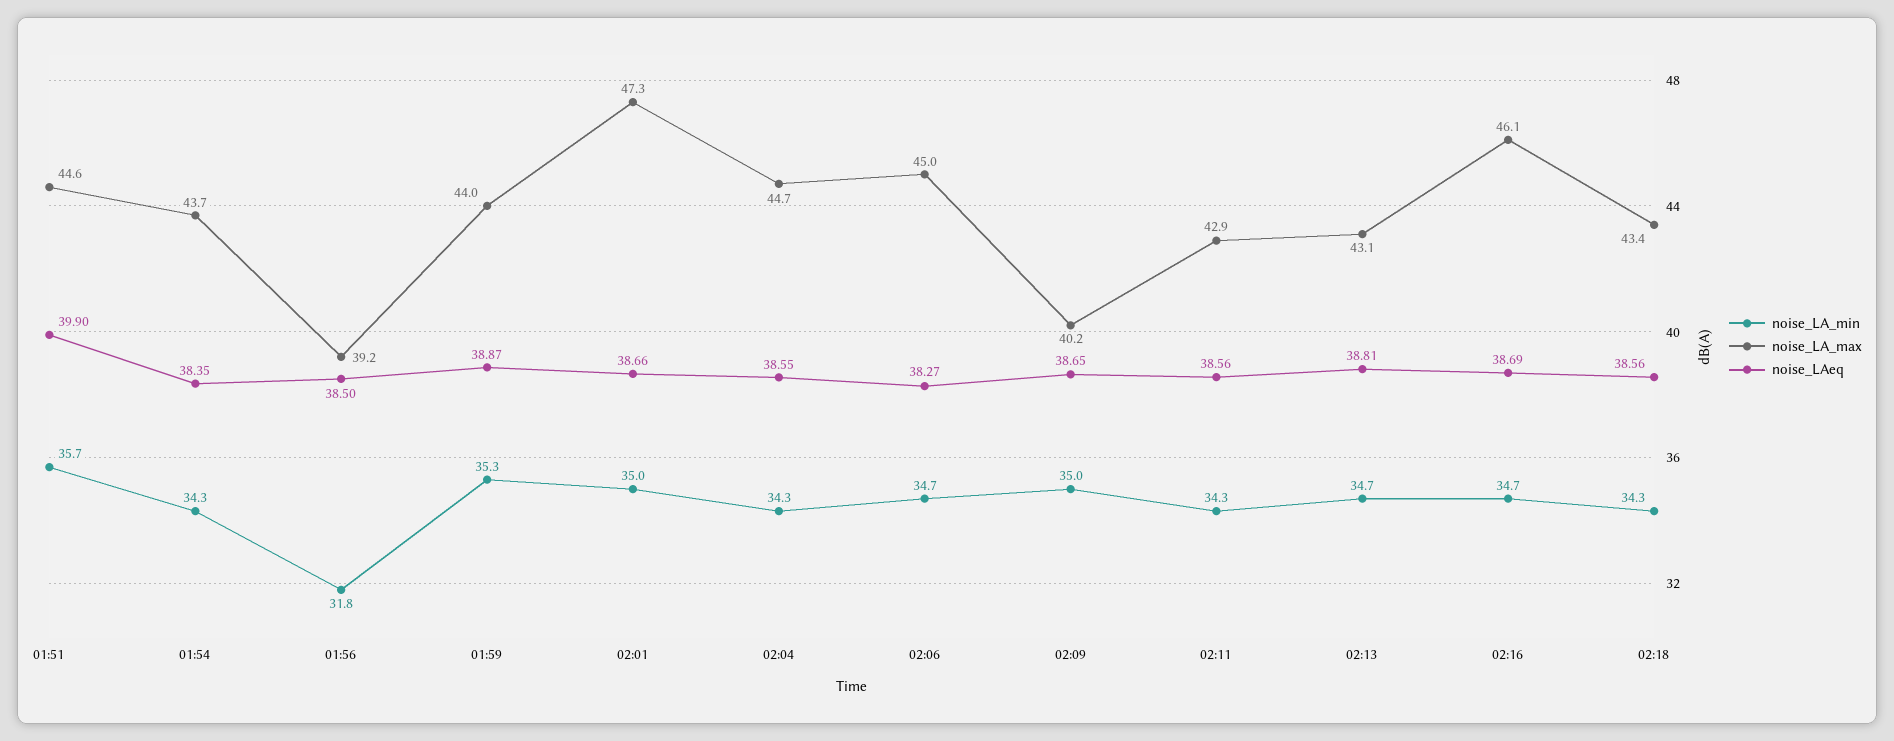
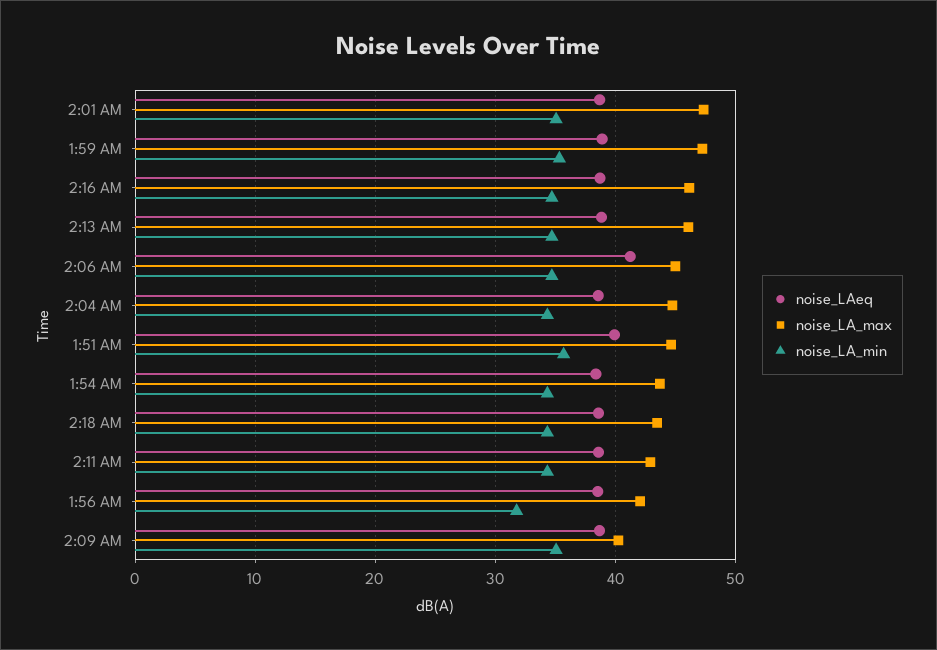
noise_LA_max, 01:56: 39.2 -> 42
noise_LA_max, 01:59: 44 -> 47
noise_LAeq, 02:06: 38.27 -> 41
noise_LA_max, 02:13: 43.1 -> 46

